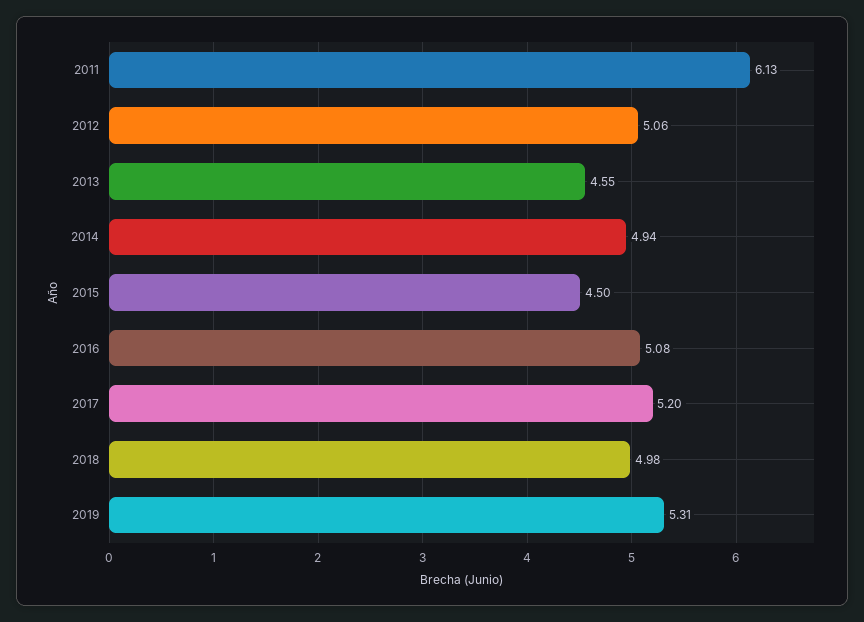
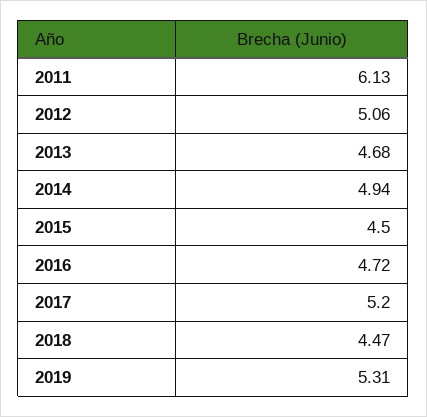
2013: 4.55 -> 4.68
2016: 5.08 -> 4.72
2018: 4.98 -> 4.47

